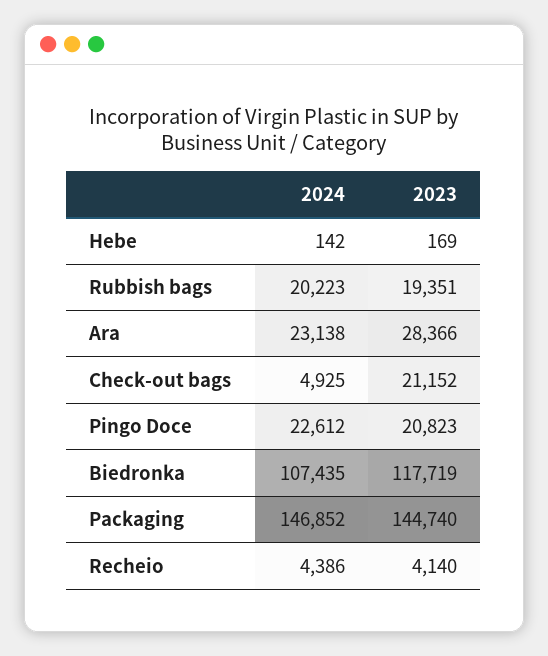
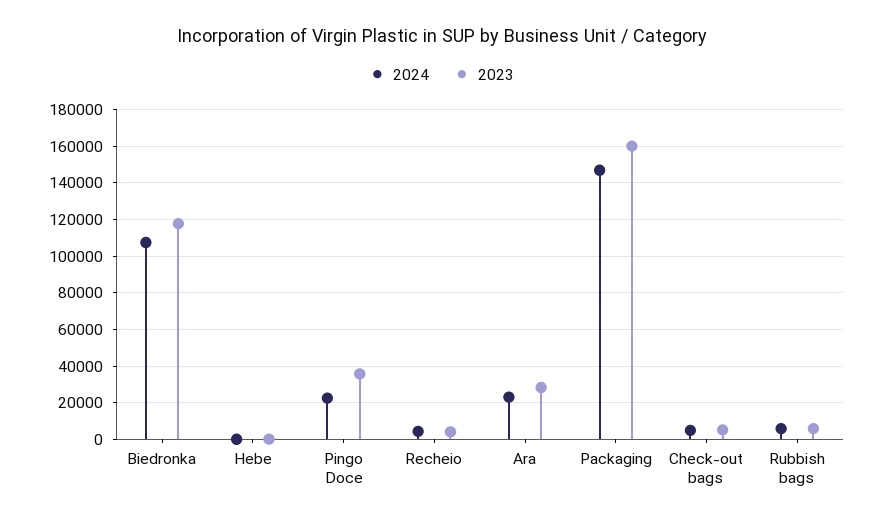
2024, Rubbish bags: 20223 -> 5000
2023, Rubbish bags: 19351 -> 5000
2023, Check-out bags: 21152 -> 5000
2023, Pingo Doce: 20823 -> 35000
2023, Packaging: 144740 -> 160000

